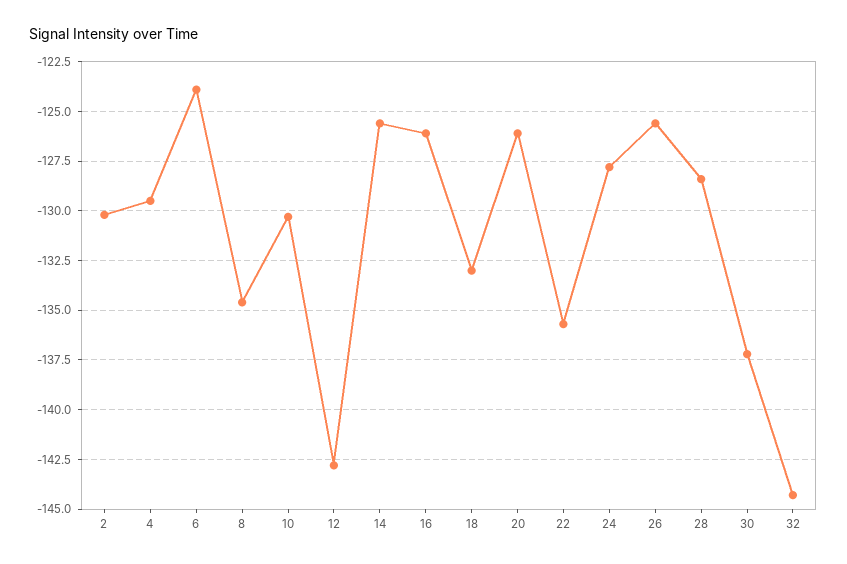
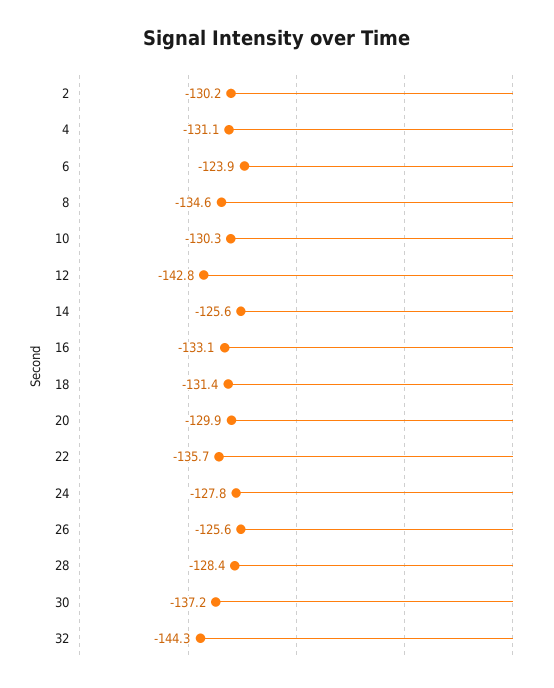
4: -129.5 -> -131.1
16: -126 -> -133.1
18: -133 -> -131.4
20: -126 -> -129.9

